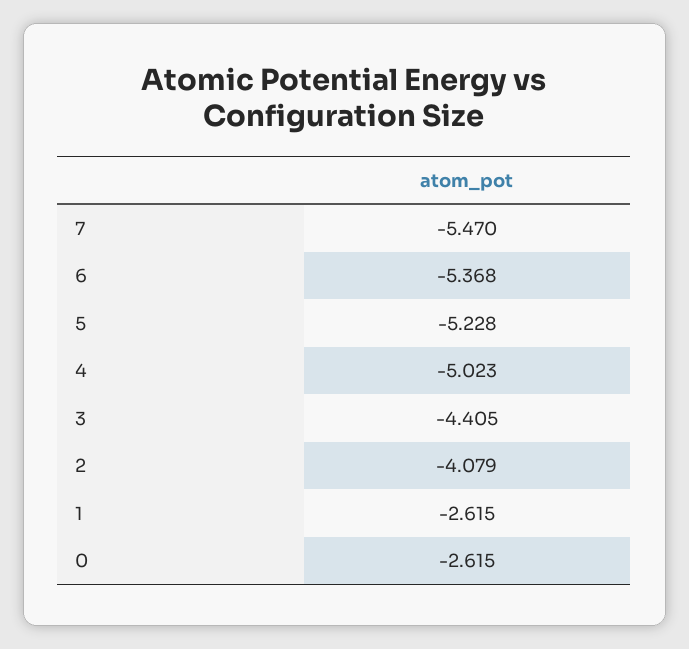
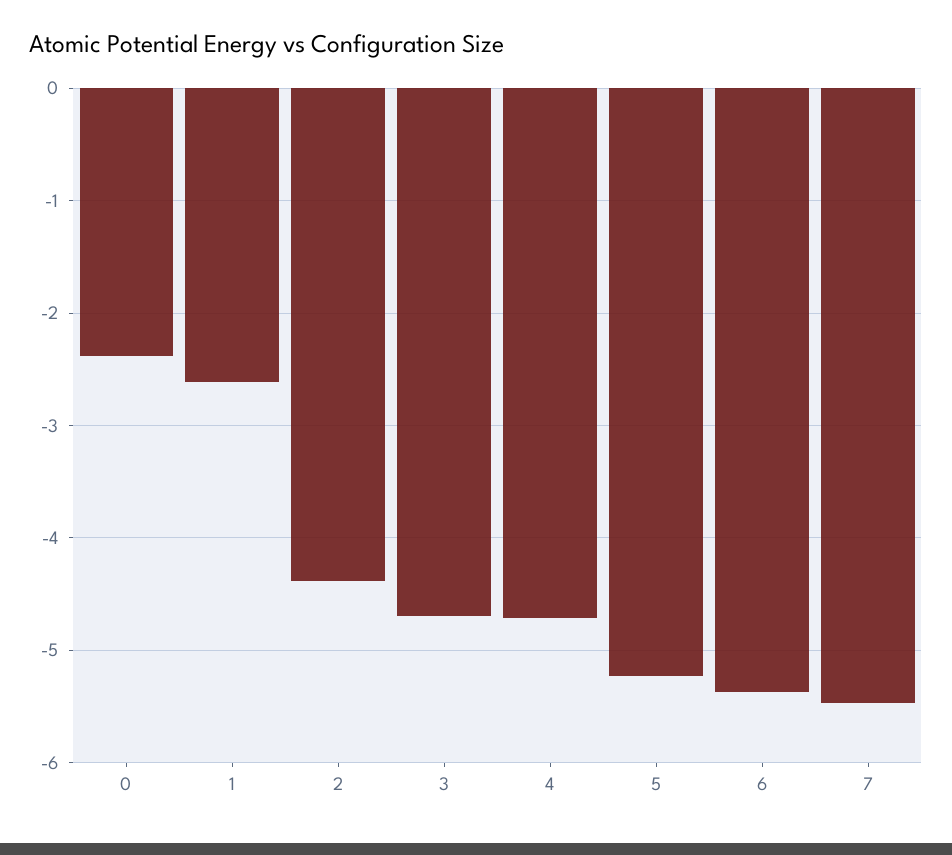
4: -5.023 -> -4.7
3: -4.405 -> -4.7
2: -4.079 -> -4.4
0: -2.615 -> -2.4

